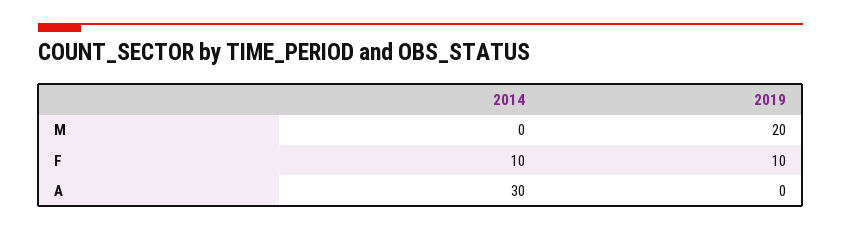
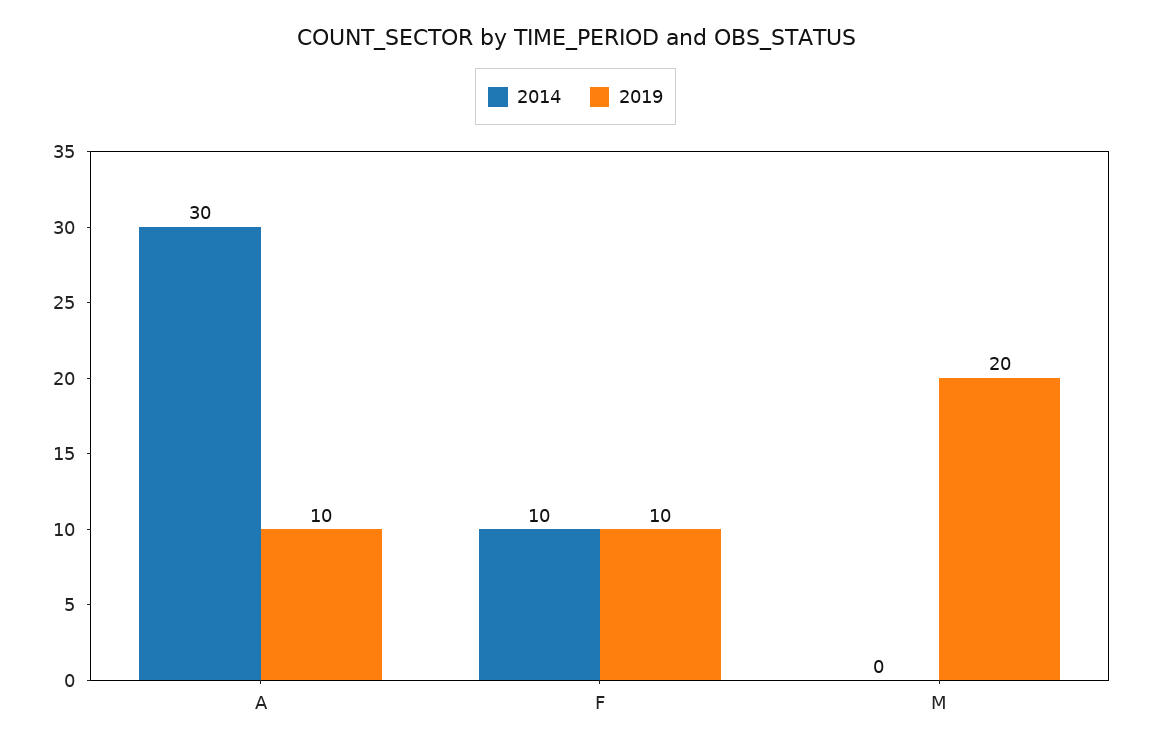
2019, A: 0 -> 10

